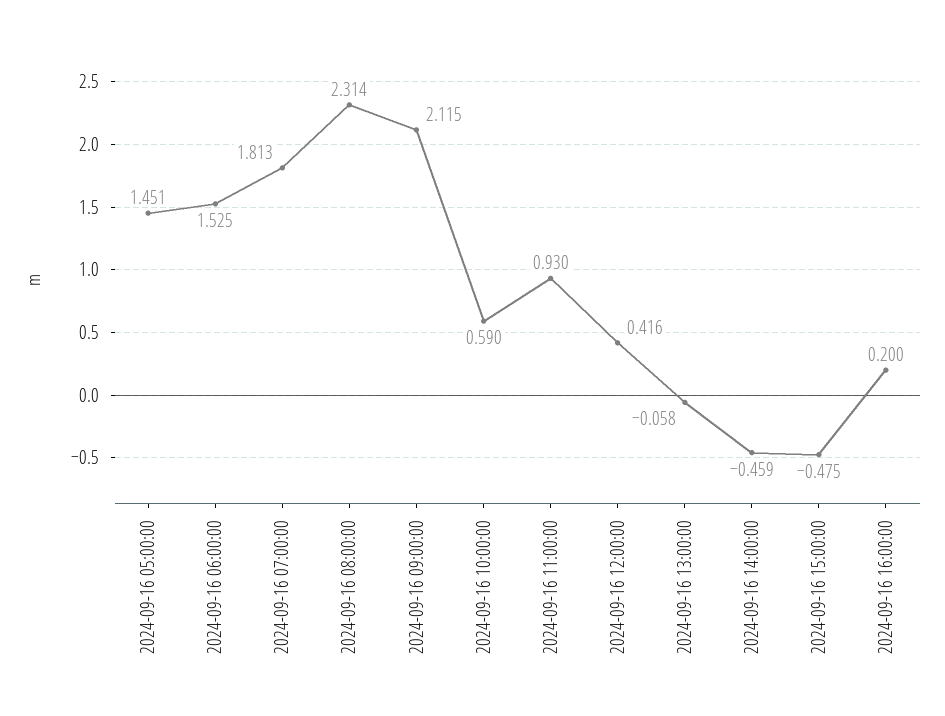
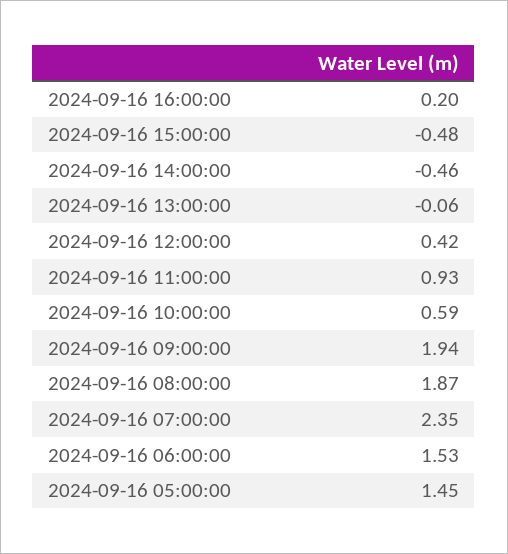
2024-09-16 07:00:00: 1.813 -> 2.35
2024-09-16 08:00:00: 2.314 -> 1.87
2024-09-16 09:00:00: 2.115 -> 1.94

